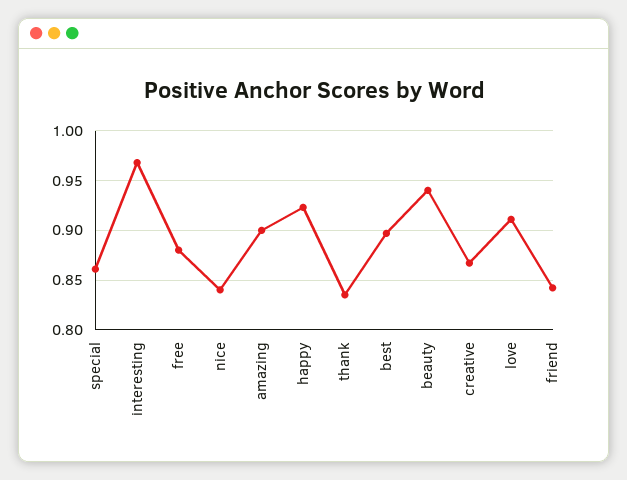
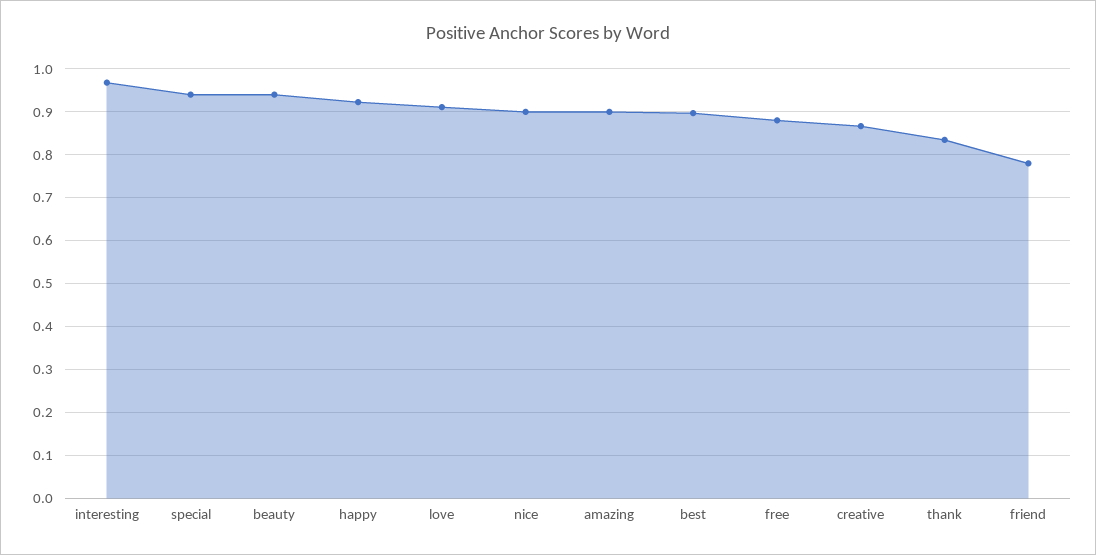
special: 0.86 -> 0.94
nice: 0.84 -> 0.9
friend: 0.84 -> 0.78

